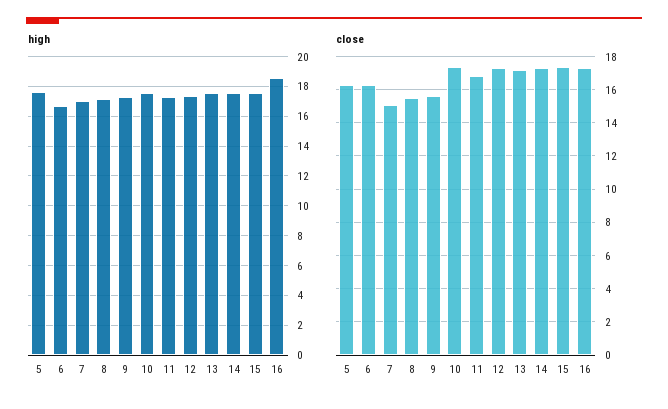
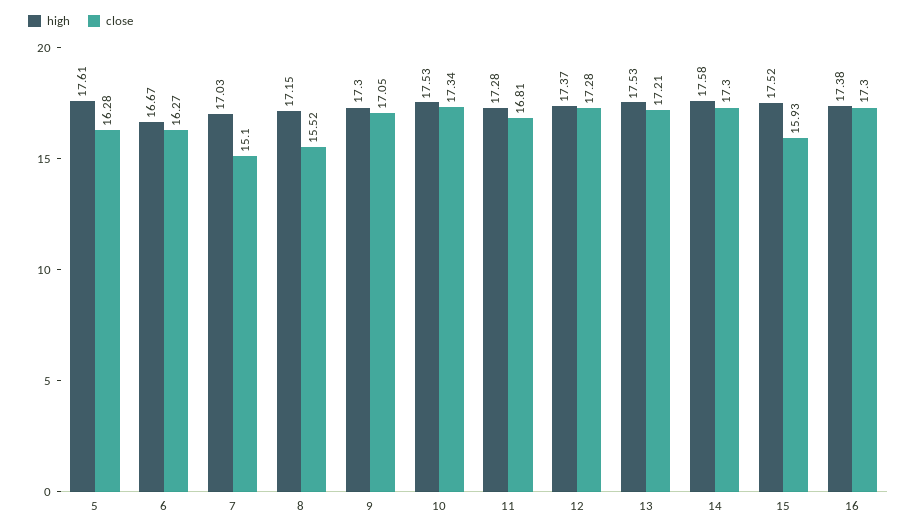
high, 16: 18.5 -> 17.38
close, 9: 15.5 -> 17.05
close, 15: 17.5 -> 15.93

